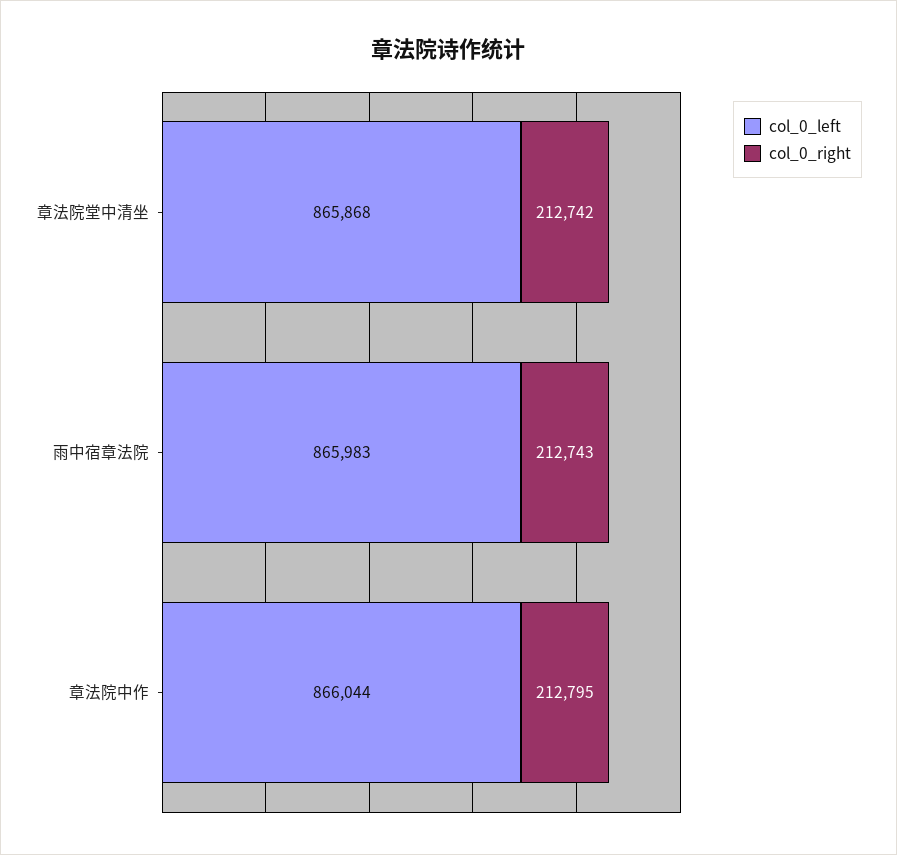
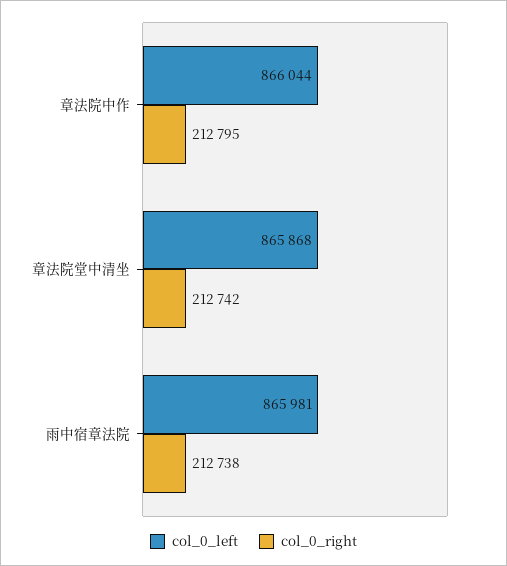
col_0_left, 雨中宿章法院: 865983 -> 865981
col_0_right, 雨中宿章法院: 212743 -> 212738

